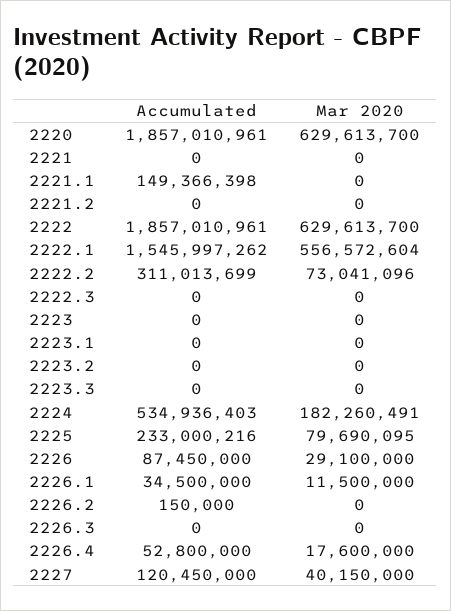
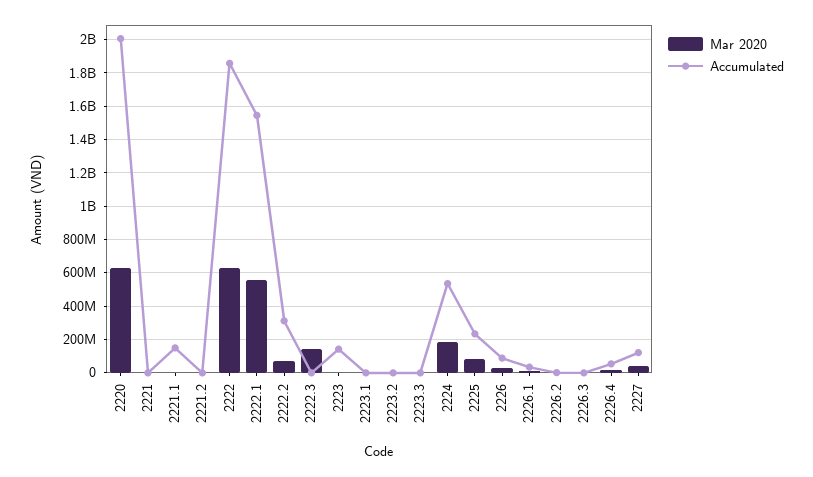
Accumulated, 2220: 1857010961 -> 2000000000
Mar 2020, 2222.3: 0 -> 150000000
Accumulated, 2223: 0 -> 150000000

